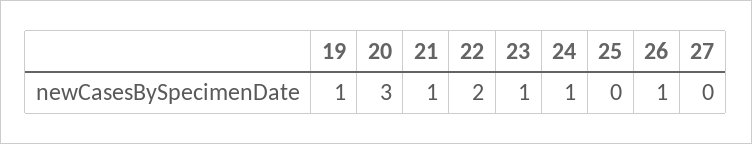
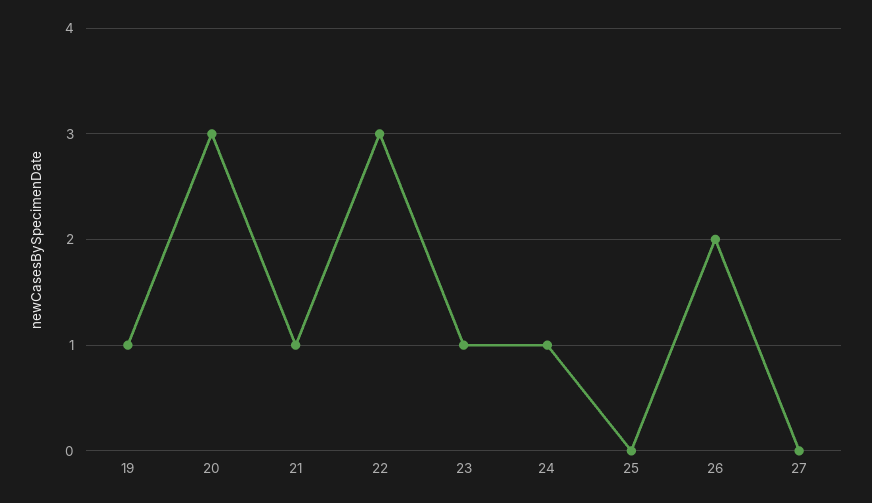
22: 2 -> 3
26: 1 -> 2

